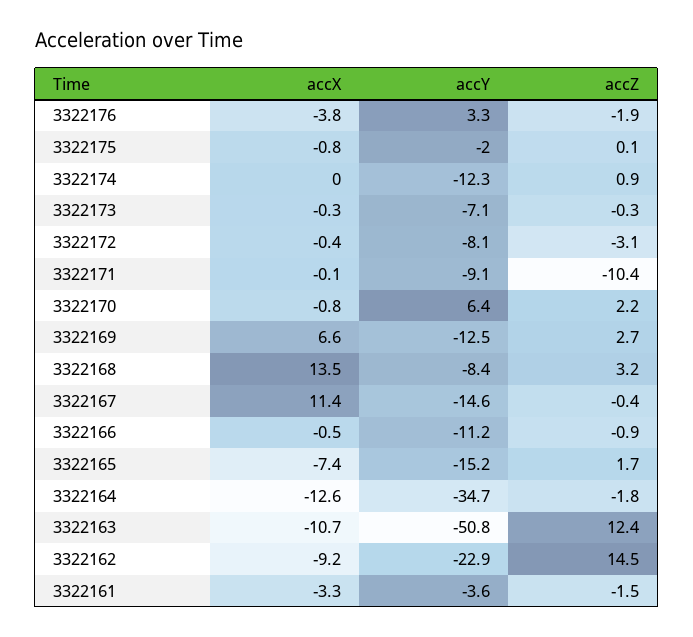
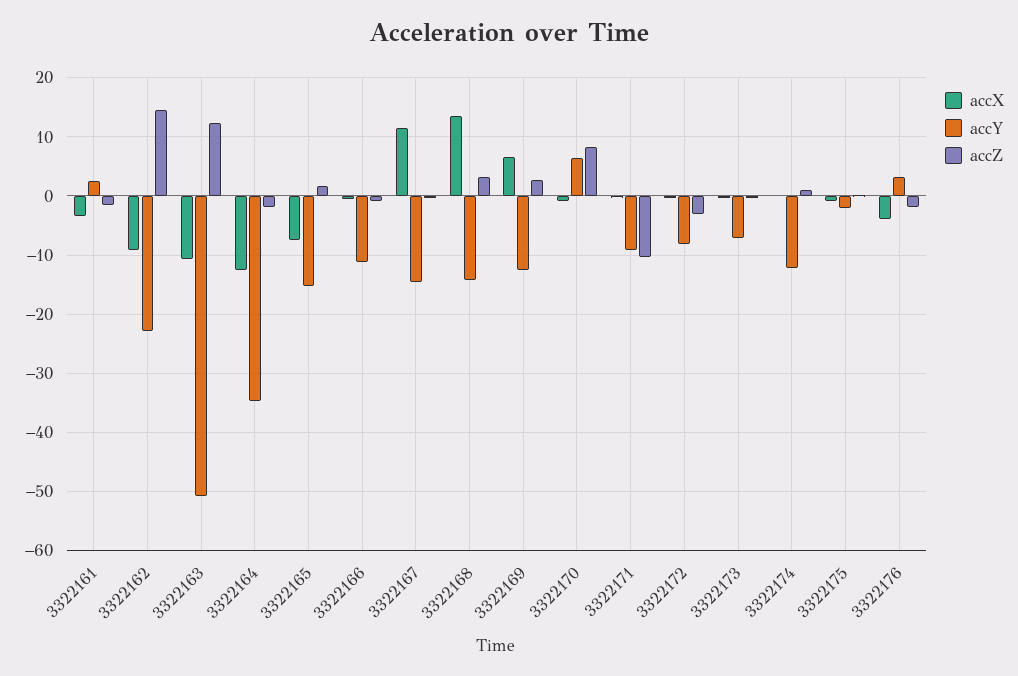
accZ, 3322170: 2.2 -> 8
accY, 3322168: -8.4 -> -14
accY, 3322161: -3.6 -> 2

